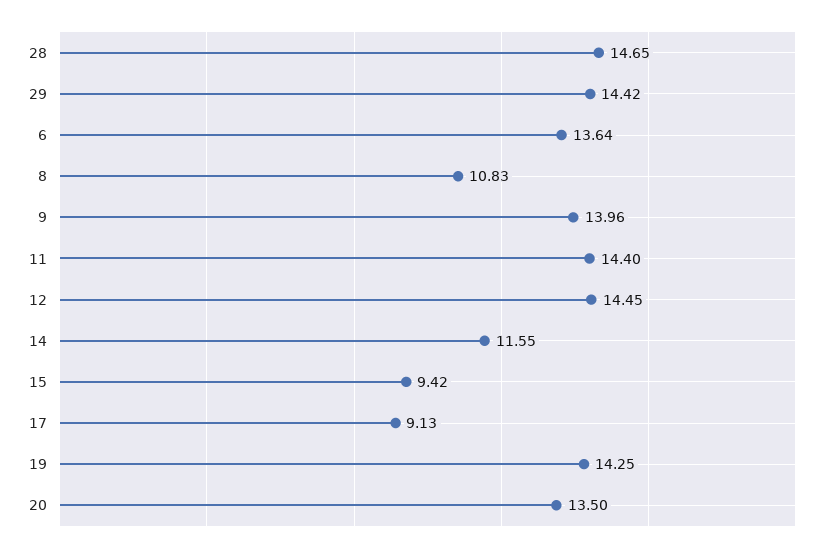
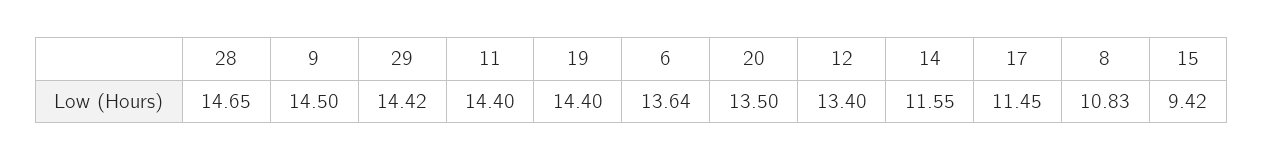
9: 13.96 -> 14.5
12: 14.45 -> 13.4
17: 9.13 -> 11.45
19: 14.25 -> 14.4

